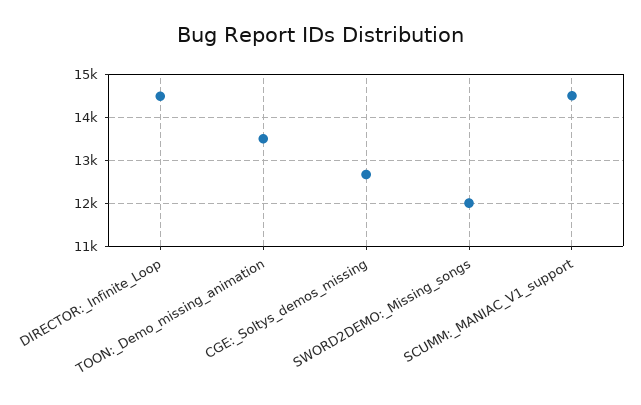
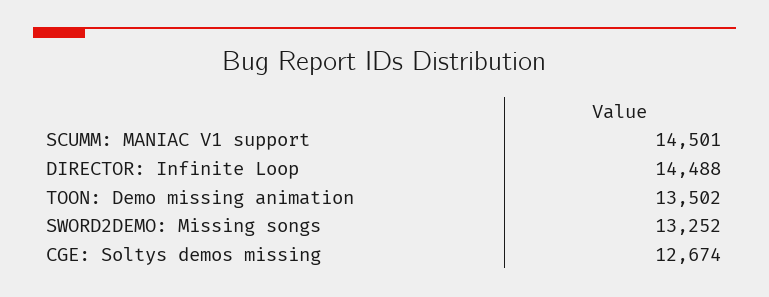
SWORD2DEMO:_Missing_songs: 12000 -> 13252

